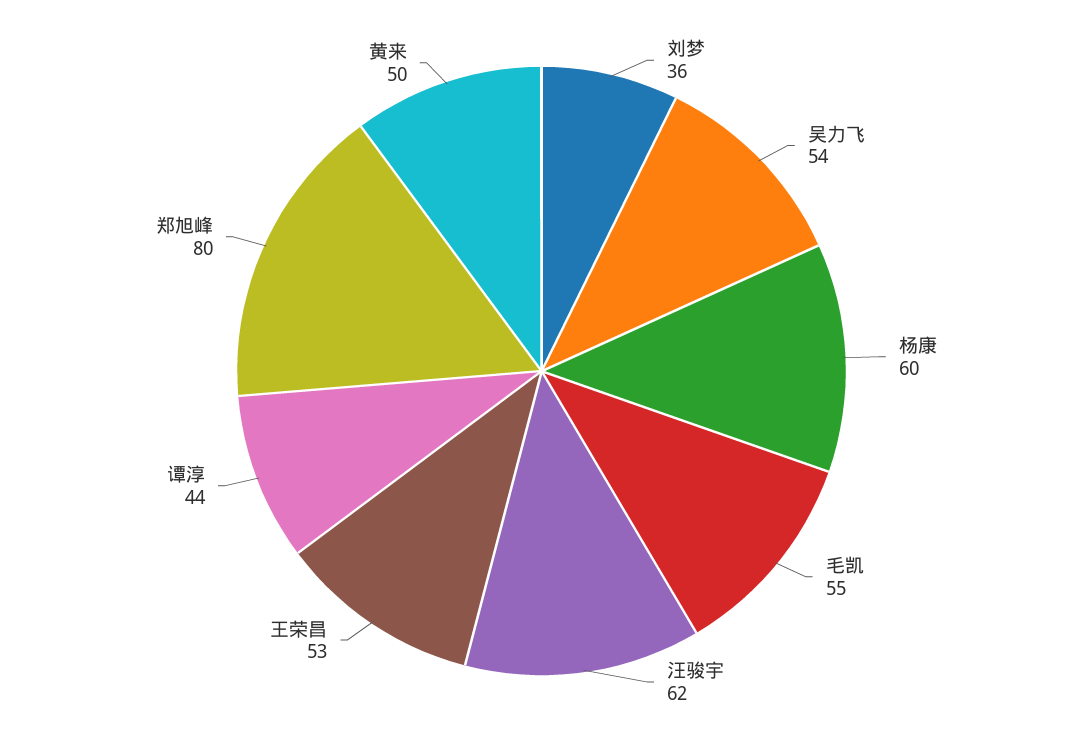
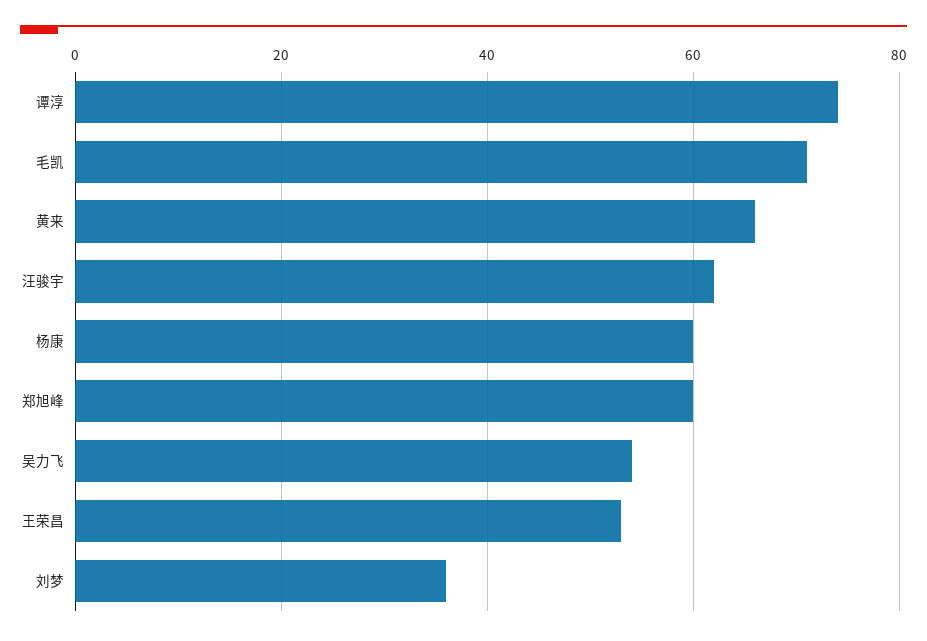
毛凯: 55 -> 70
谭淳: 44 -> 75
郑旭峰: 80 -> 60
黄来: 50 -> 65

